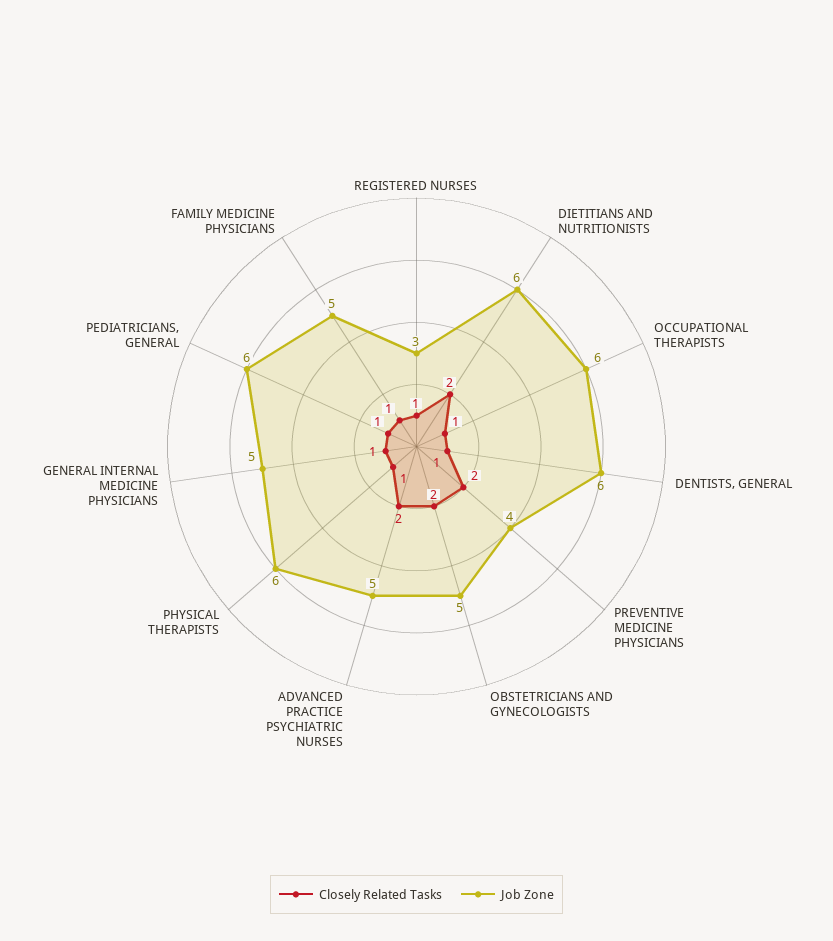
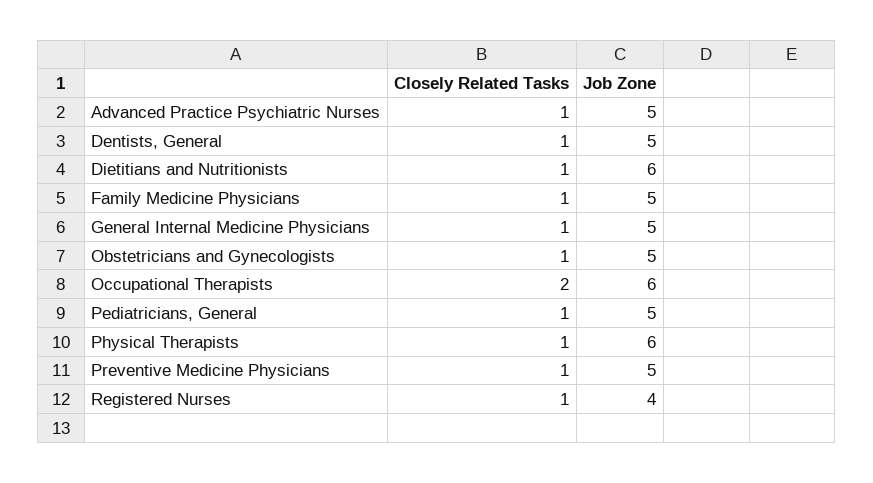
Job Zone, REGISTERED NURSES: 3 -> 4
Closely Related Tasks, DIETITIANS AND NUTRITIONISTS: 2 -> 1
Closely Related Tasks, OCCUPATIONAL THERAPISTS: 1 -> 2
Job Zone, DENTISTS, GENERAL: 6 -> 5
Closely Related Tasks, PREVENTIVE MEDICINE PHYSICIANS: 2 -> 1
Job Zone, PREVENTIVE MEDICINE PHYSICIANS: 4 -> 5
Closely Related Tasks, OBSTETRICIANS AND GYNECOLOGISTS: 2 -> 1
Closely Related Tasks, ADVANCED PRACTICE PSYCHIATRIC NURSES: 2 -> 1
Job Zone, PEDIATRICIANS, GENERAL: 6 -> 5

